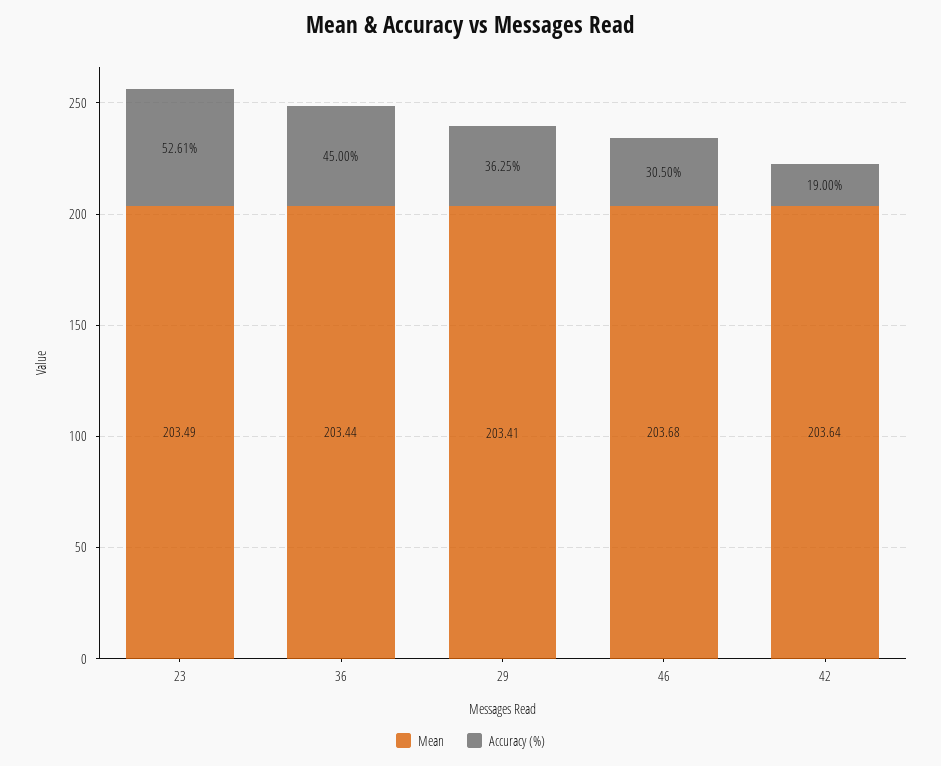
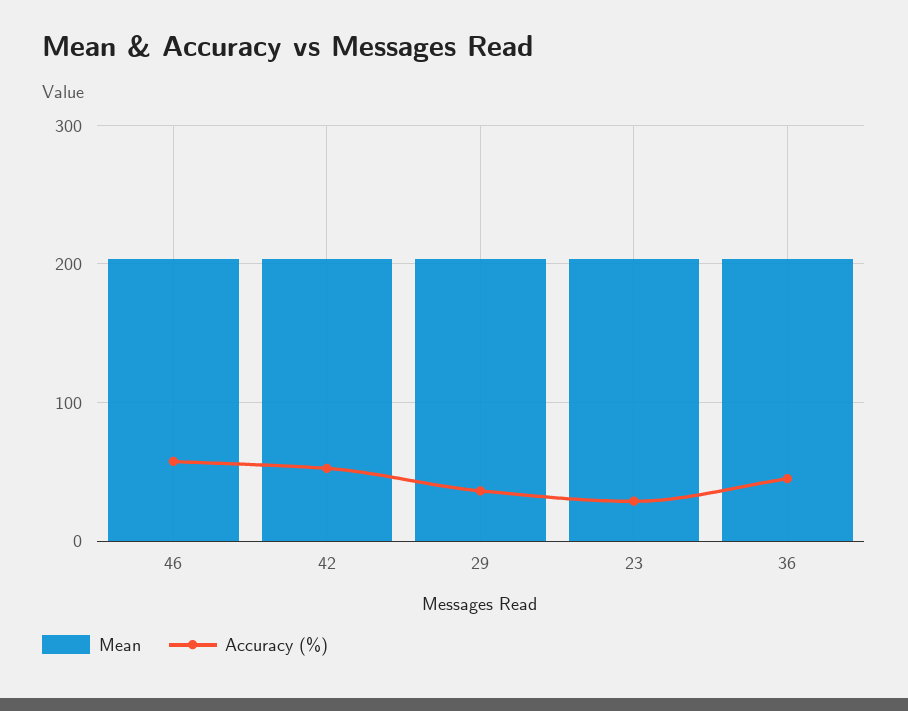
Accuracy (%), 23: 52.61 -> 30
Accuracy (%), 46: 30.5 -> 60
Accuracy (%), 42: 19 -> 50

